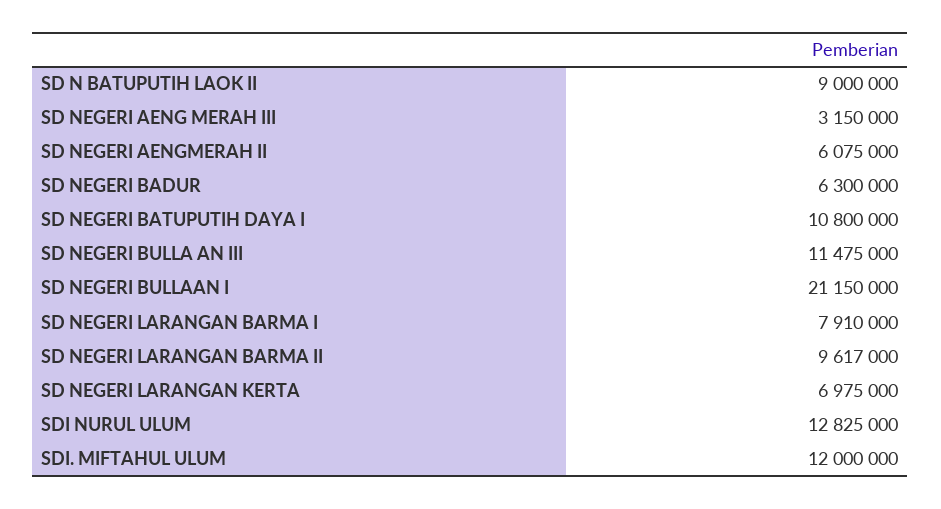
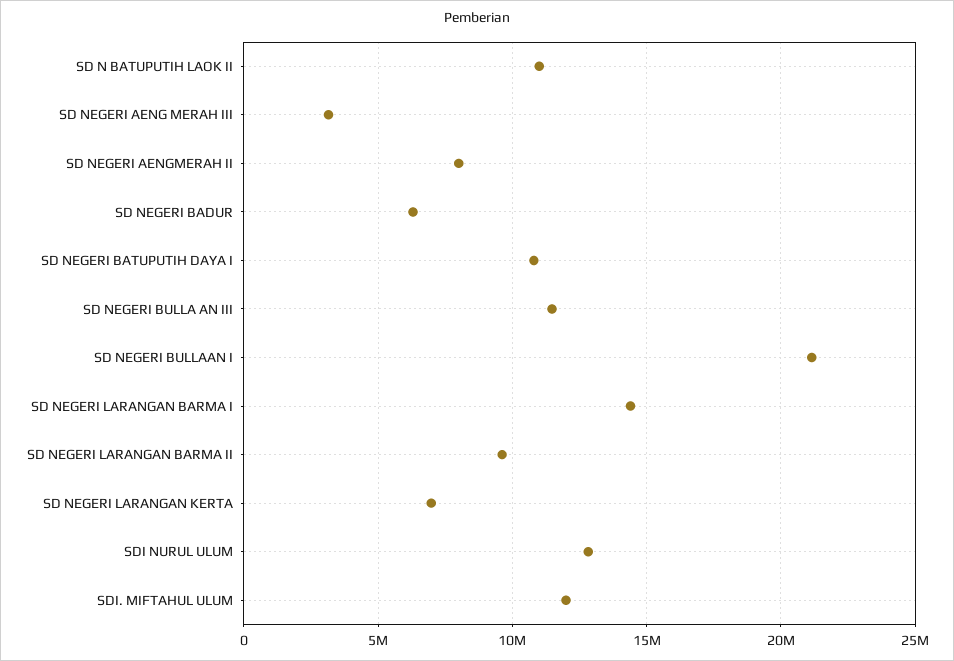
SD N BATUPUTIH LAOK II: 9000000 -> 11000000
SD NEGERI AENGMERAH II: 6075000 -> 8000000
SD NEGERI LARANGAN BARMA I: 7910000 -> 14500000

